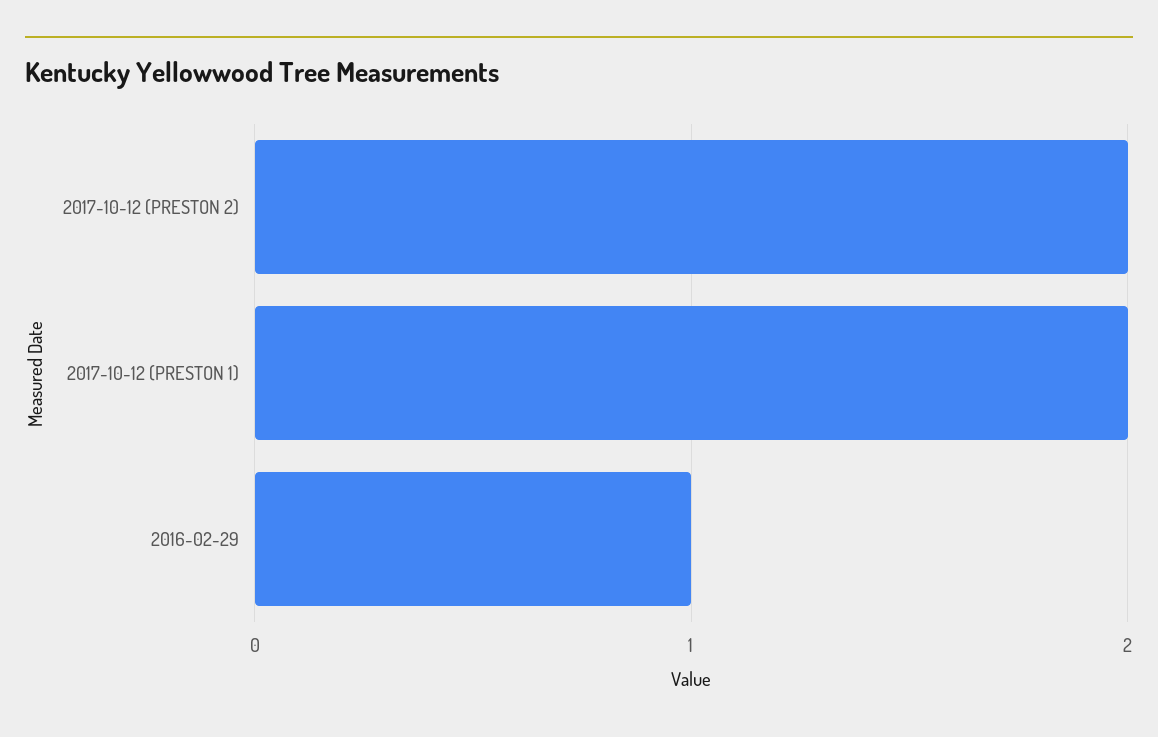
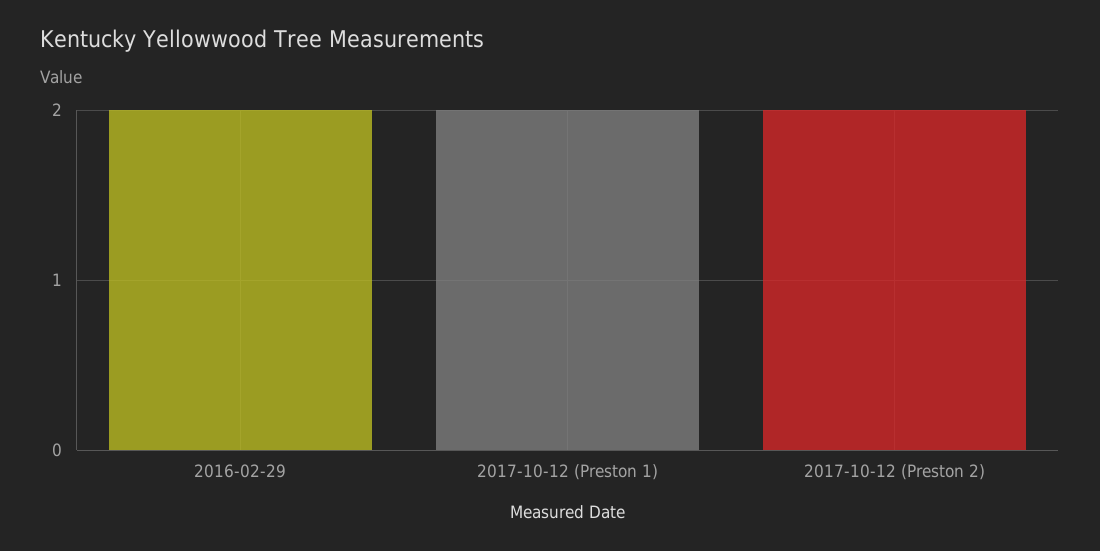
2016-02-29: 1 -> 2

